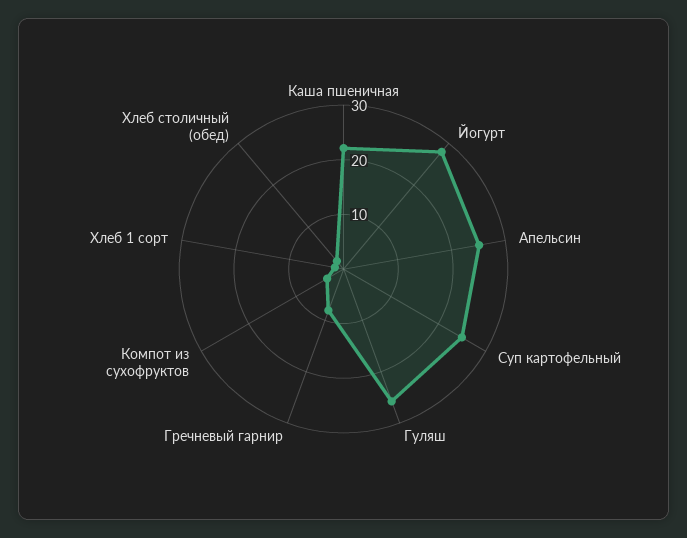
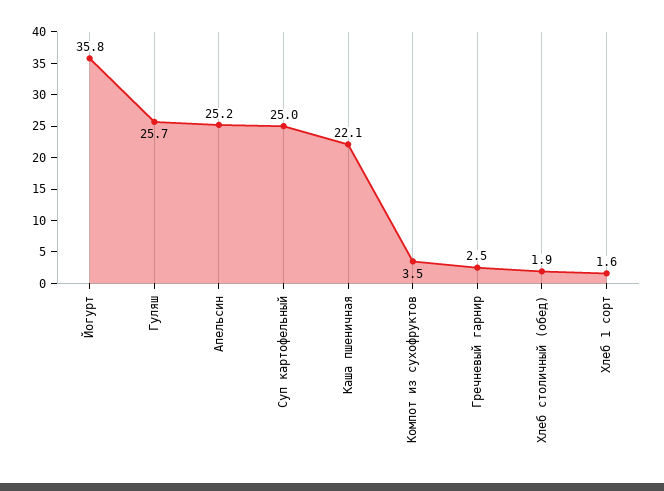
Йогурт: 28 -> 35.8
Гречневый гарнир: 8 -> 2.5

